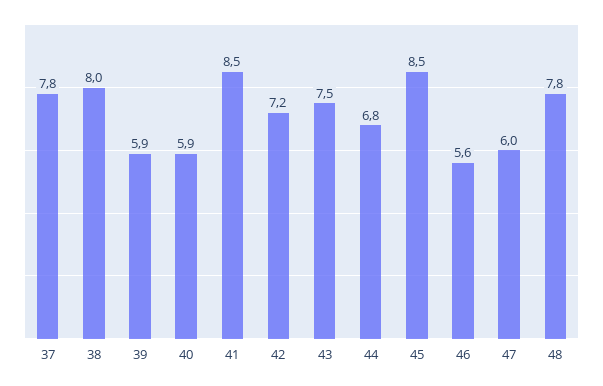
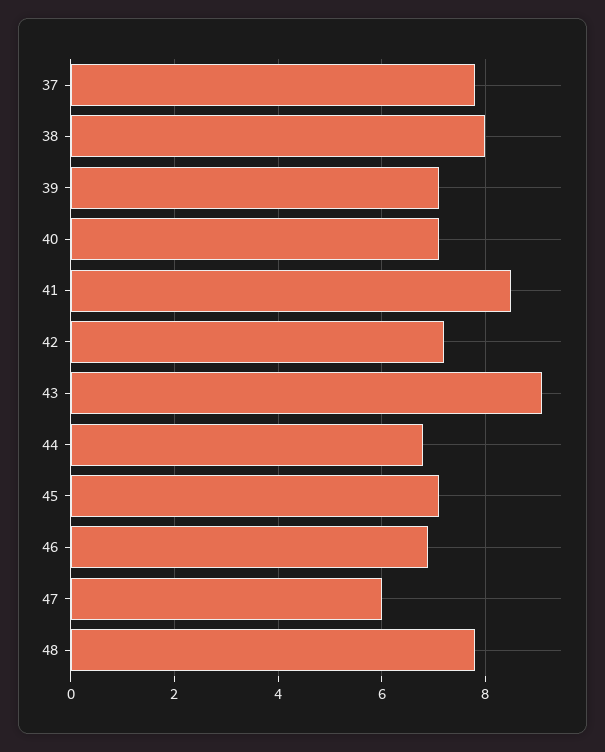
39: 5.9 -> 7
40: 5.9 -> 7
43: 7.5 -> 9
45: 8.5 -> 7
46: 5.6 -> 7

